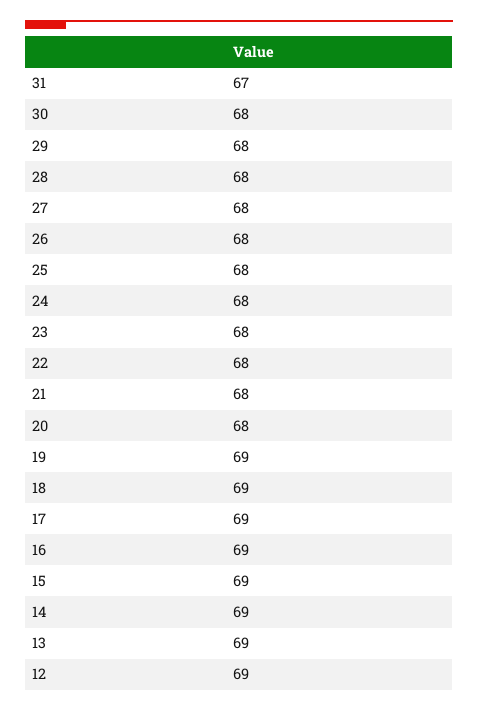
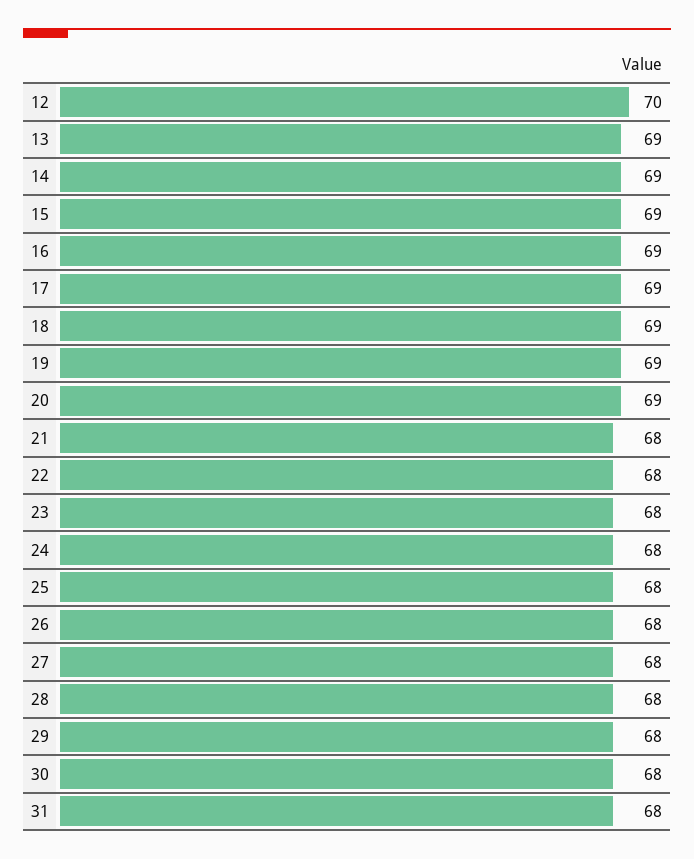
31: 67 -> 68
20: 68 -> 69
12: 69 -> 70

